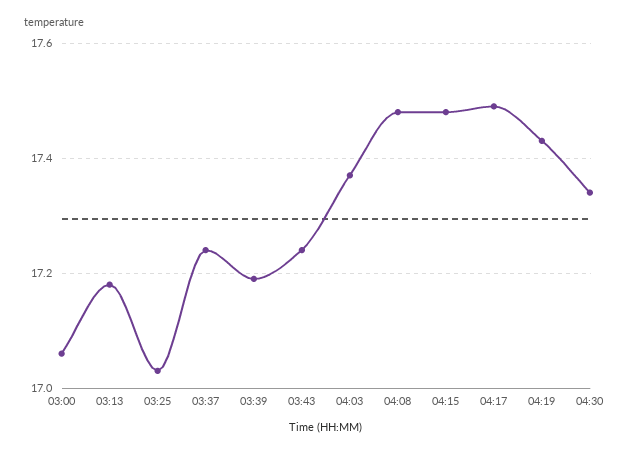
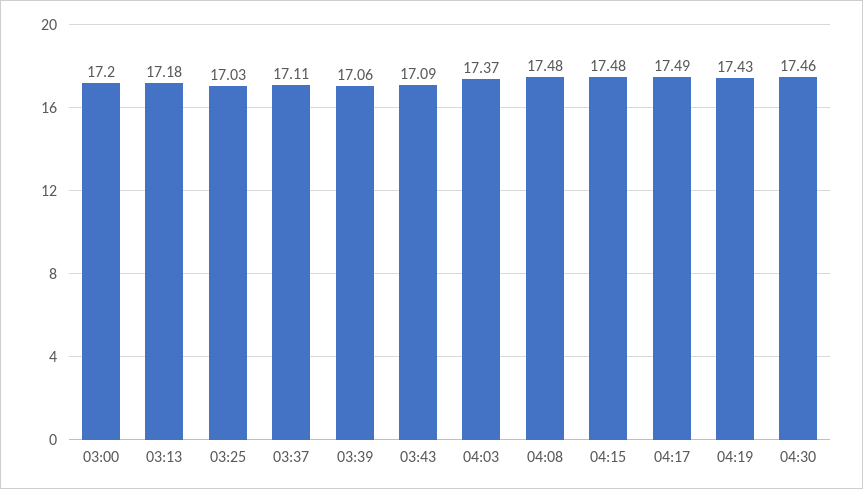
03:00: 17.05 -> 17.2
03:37: 17.25 -> 17.11
03:39: 17.2 -> 17.06
03:43: 17.25 -> 17.09
04:30: 17.35 -> 17.46

